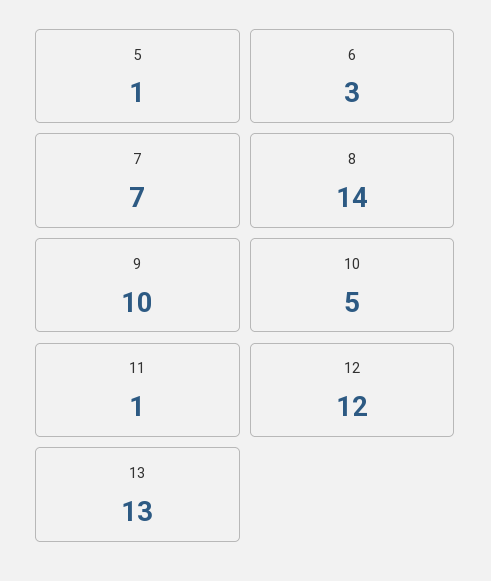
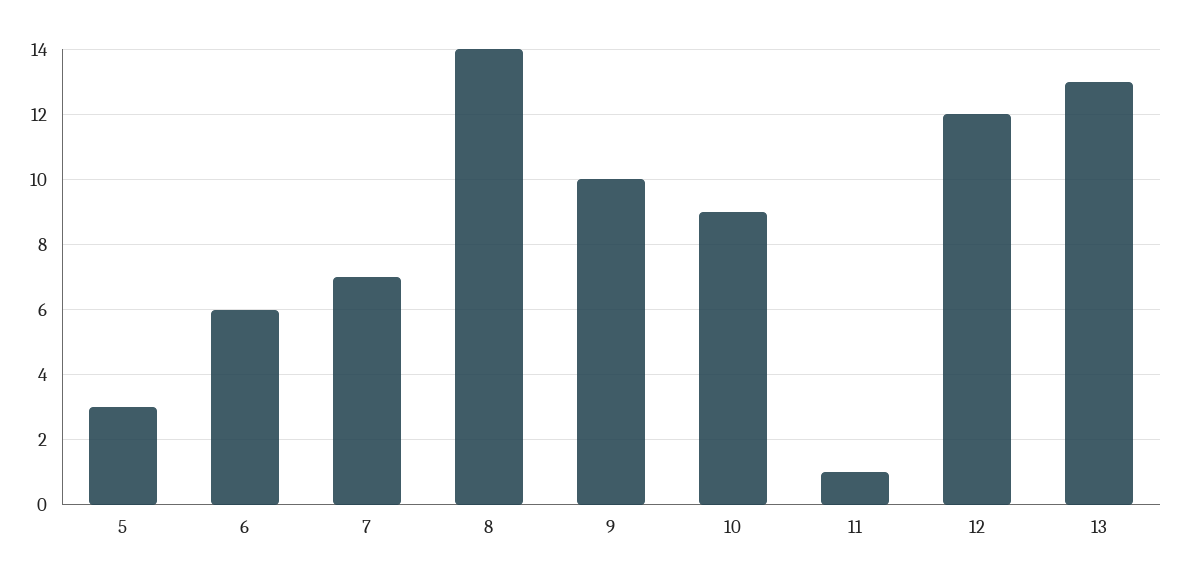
5: 1 -> 3
6: 3 -> 6
10: 5 -> 9

